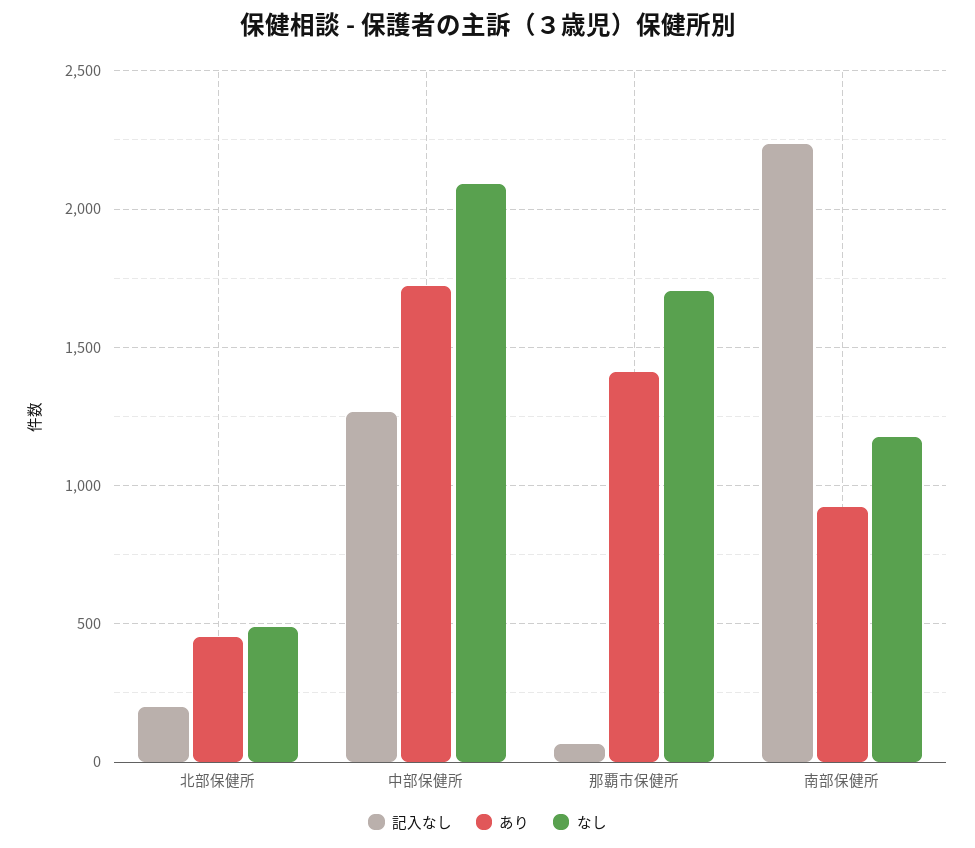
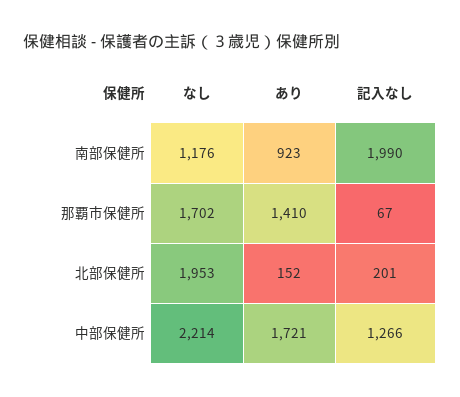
あり, 北部保健所: 450 -> 152
なし, 北部保健所: 500 -> 1953
なし, 中部保健所: 2100 -> 2214
記入なし, 南部保健所: 2250 -> 1990

